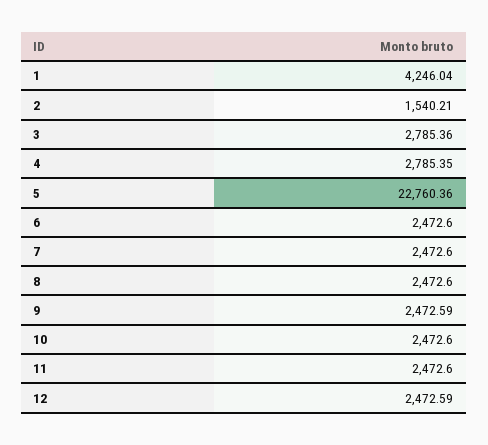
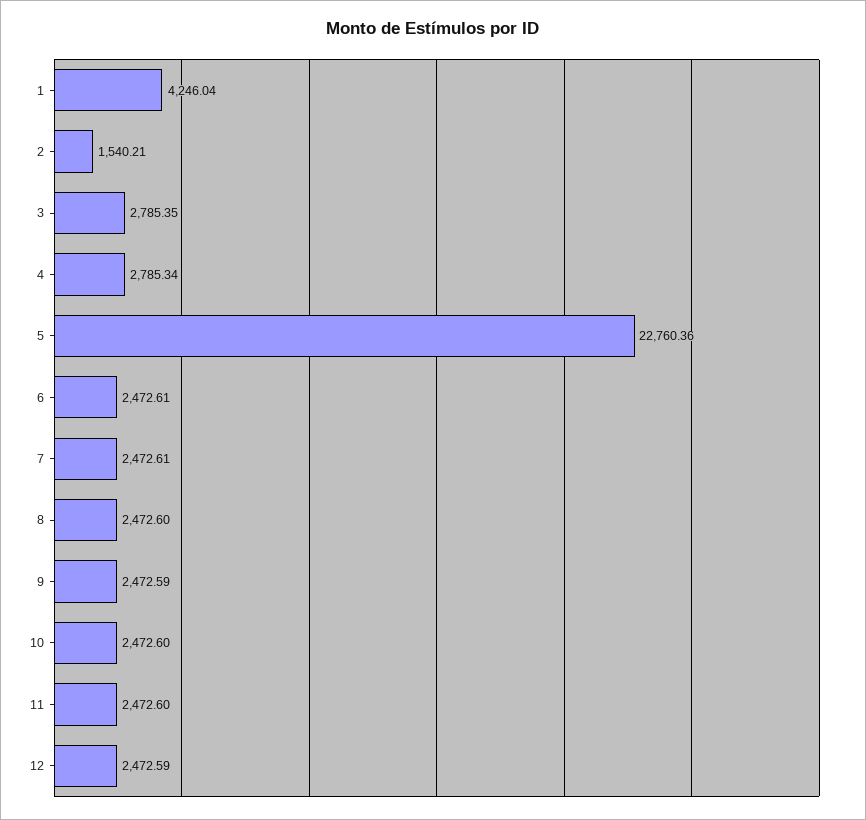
3: 2785.36 -> 2785.35
4: 2785.35 -> 2785.34
6: 2472.6 -> 2472.61
7: 2472.6 -> 2472.61

